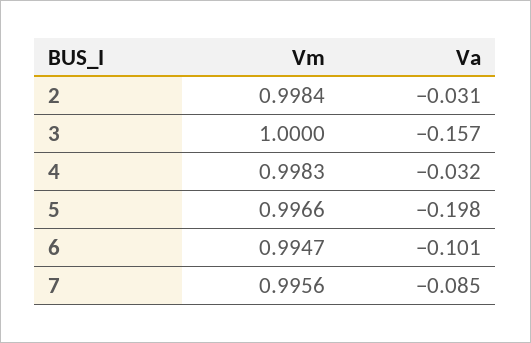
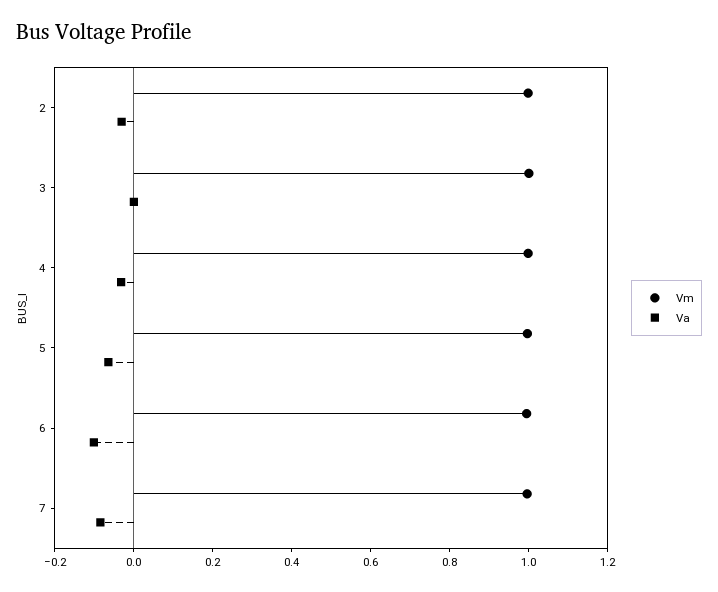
Va, 3: -0.157 -> 0
Va, 5: -0.198 -> -0.05

